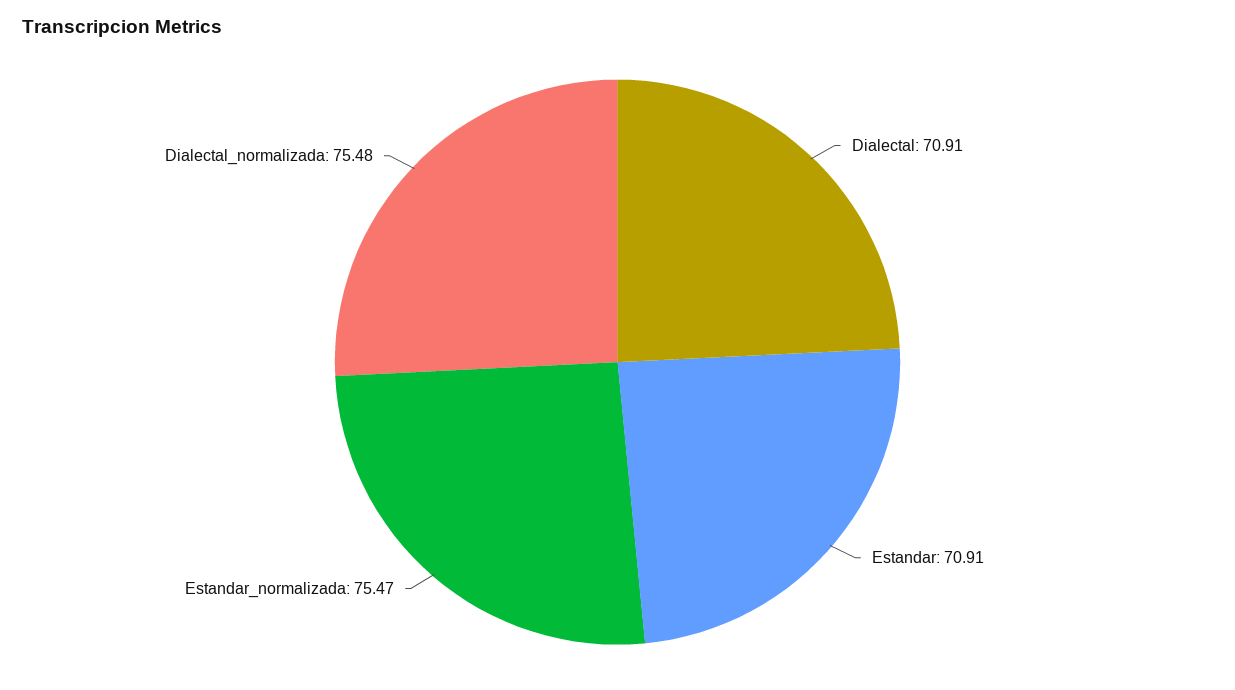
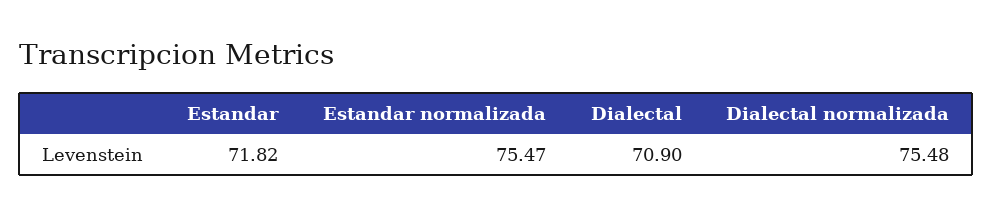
Dialectal: 70.91 -> 70.9
Estandar: 70.91 -> 71.82

